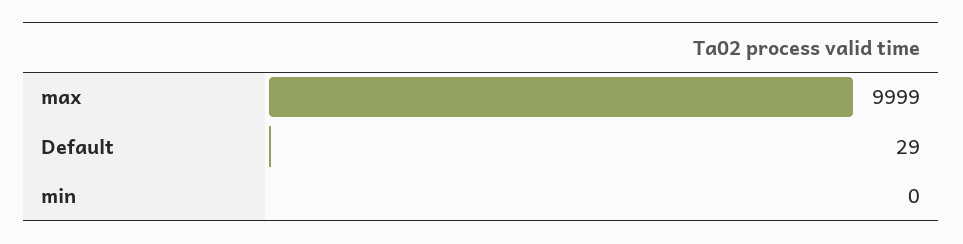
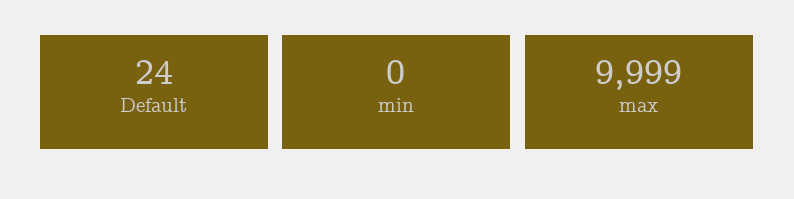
Default: 29 -> 24

